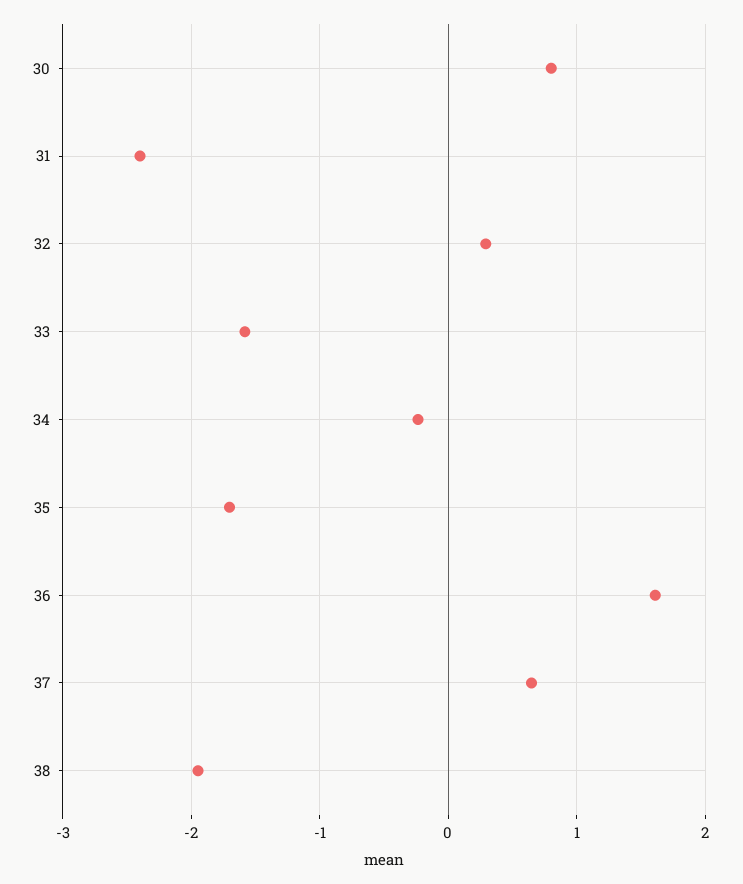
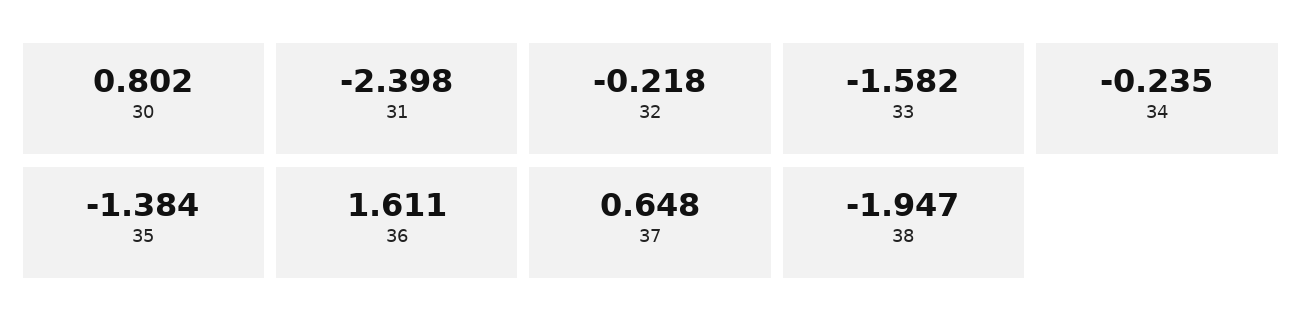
32: 0.3 -> -0.218
35: -1.7 -> -1.384

